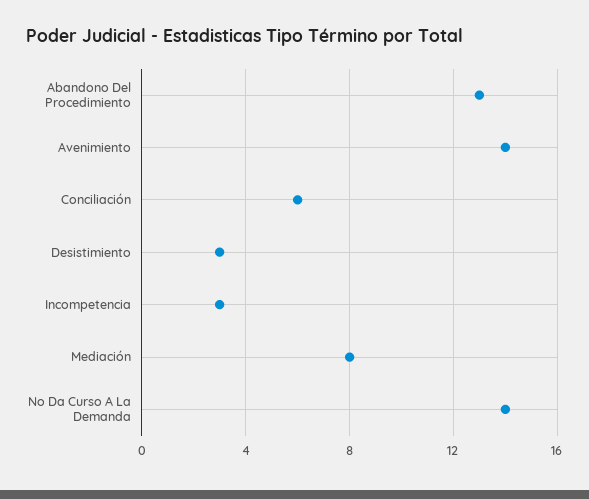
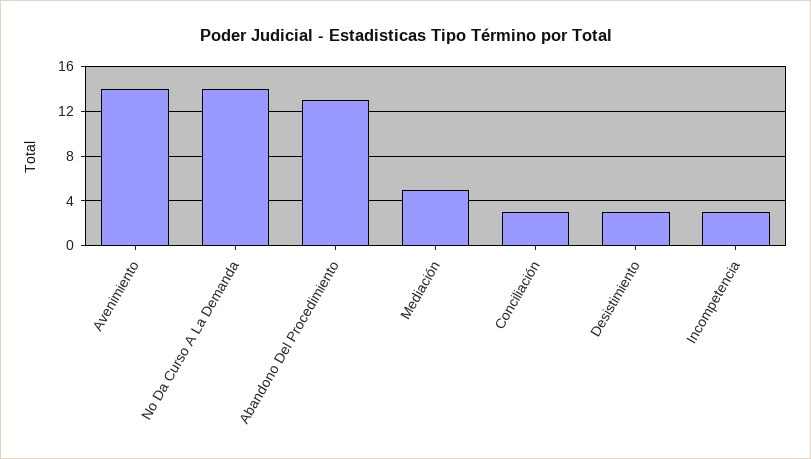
Conciliación: 6 -> 3
Mediación: 8 -> 5

